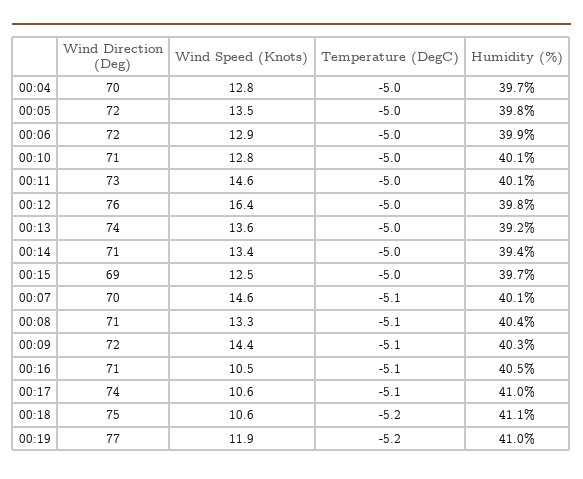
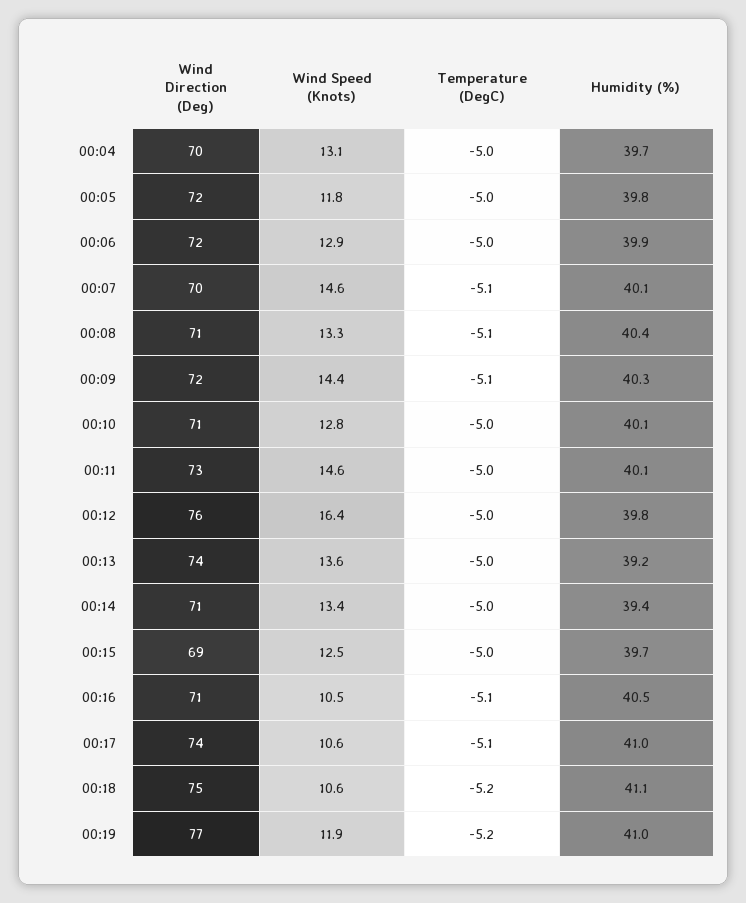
Wind Speed (Knots), 00:04: 12.8 -> 13.1
Wind Speed (Knots), 00:05: 13.5 -> 11.8

